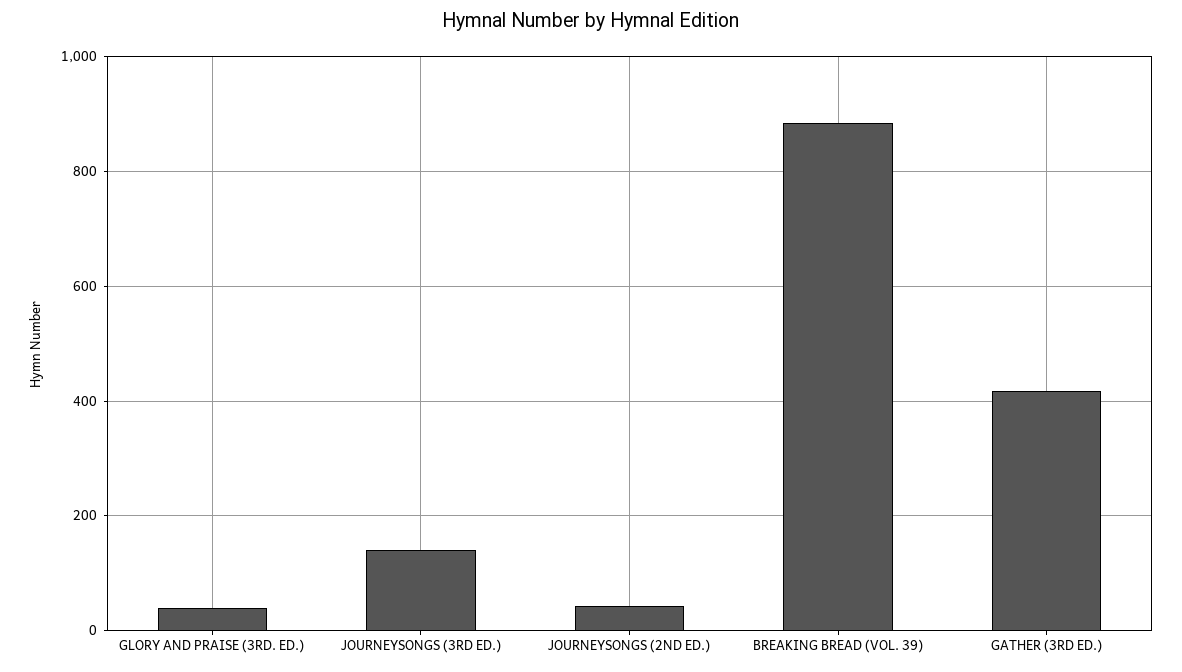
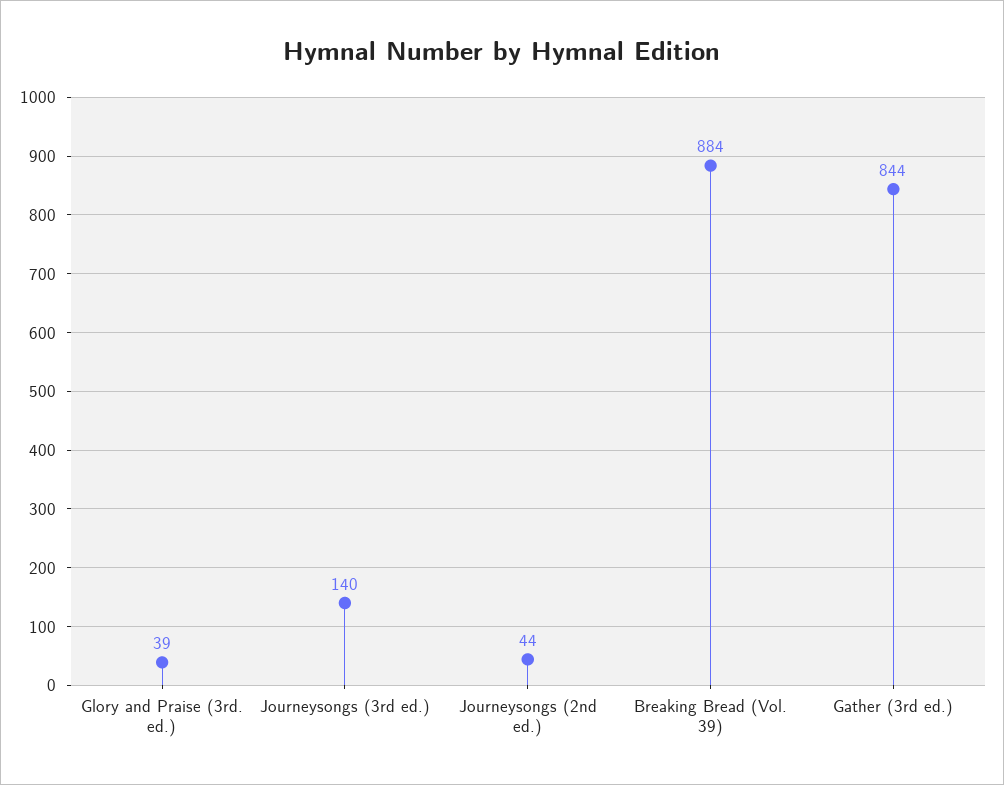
GATHER (3RD ED.): 420 -> 844

